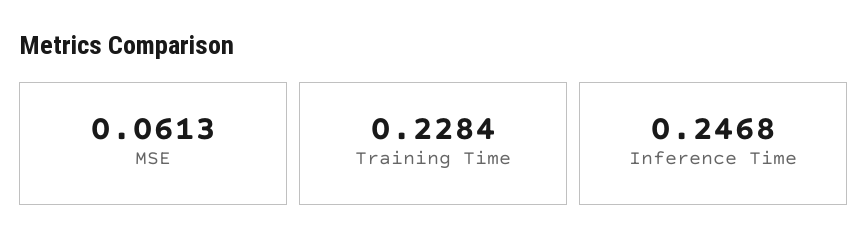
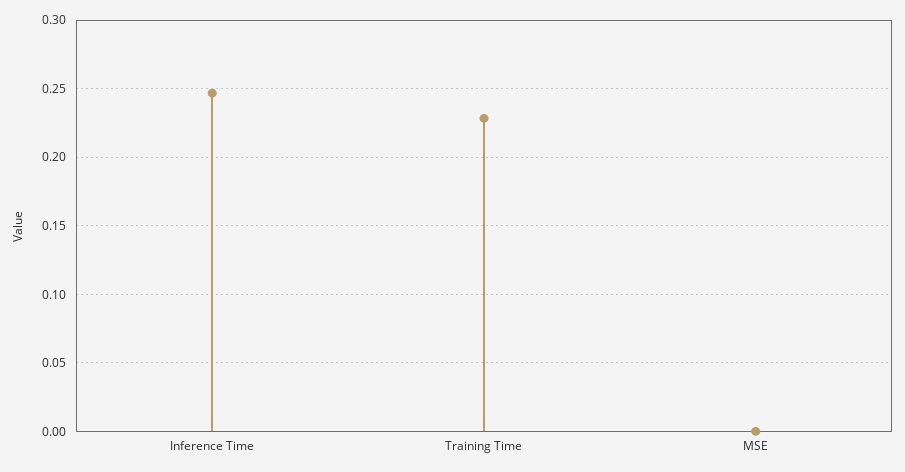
MSE: 0.0613 -> 0

